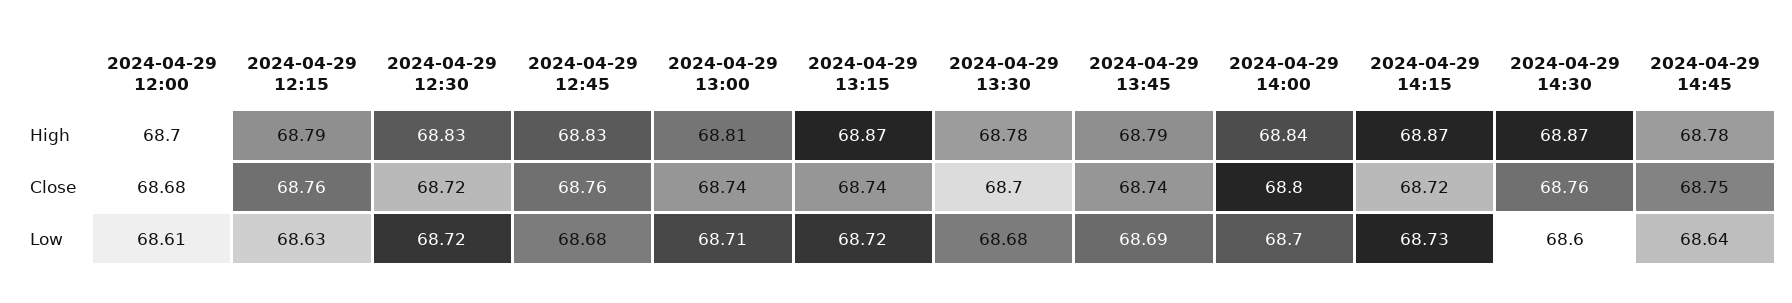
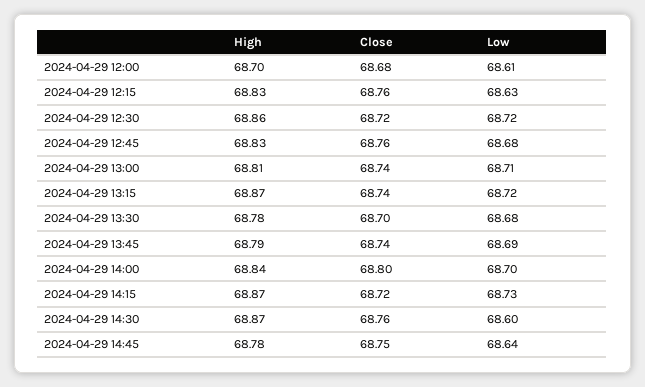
2024-04-29 12:15, High: 68.79 -> 68.83
2024-04-29 12:30, High: 68.83 -> 68.86

